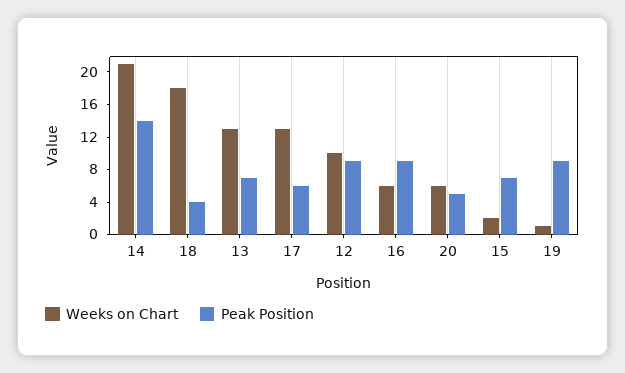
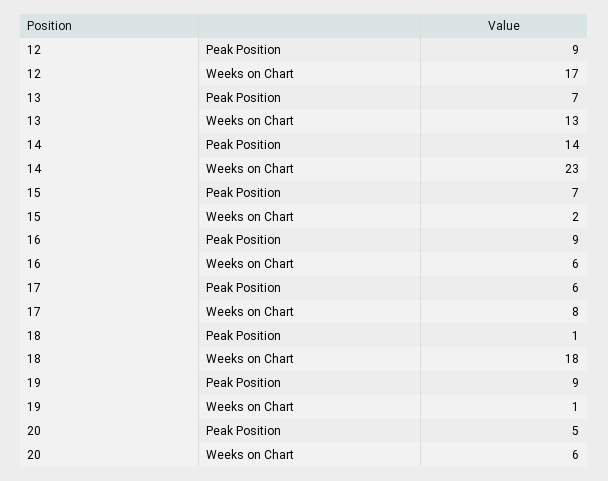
Weeks on Chart, 14: 21 -> 23
Peak Position, 18: 4 -> 1
Weeks on Chart, 17: 13 -> 8
Weeks on Chart, 12: 10 -> 17

